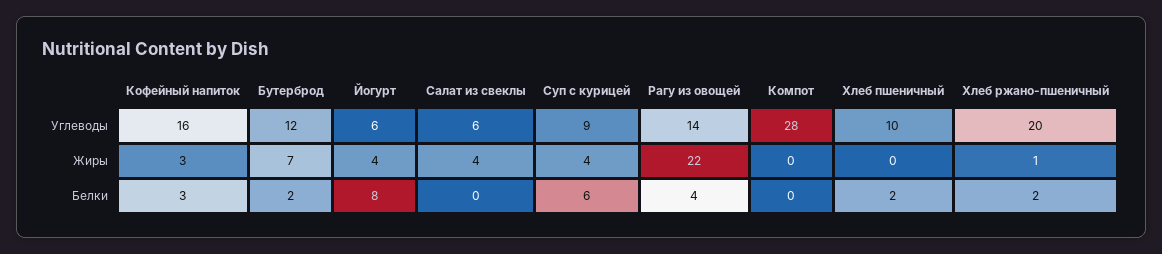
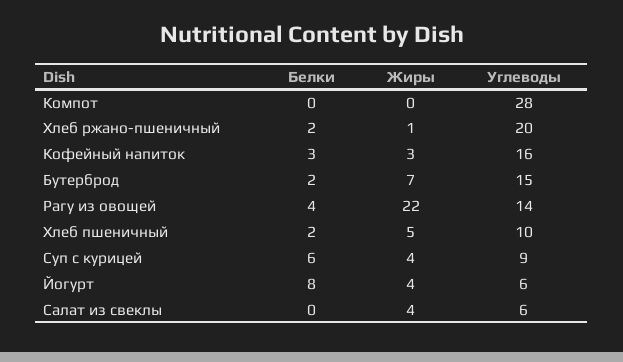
Бутерброд, Углеводы: 12 -> 15
Хлеб пшеничный, Жиры: 0 -> 5

